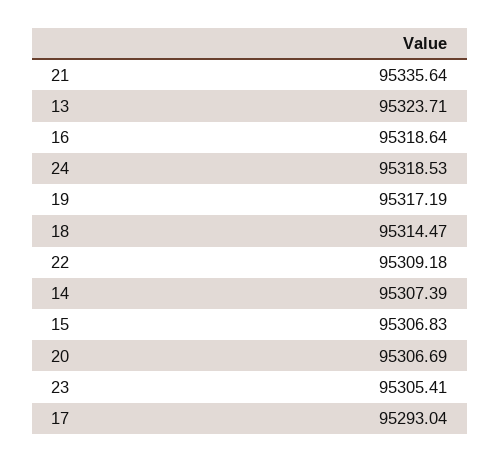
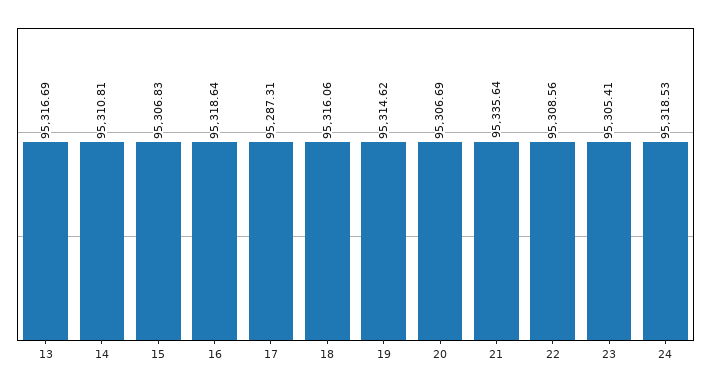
13: 95323.71 -> 95316.69
19: 95317.19 -> 95314.62
18: 95314.47 -> 95316.06
22: 95309.18 -> 95308.56
14: 95307.39 -> 95310.81
17: 95293.04 -> 95287.31

